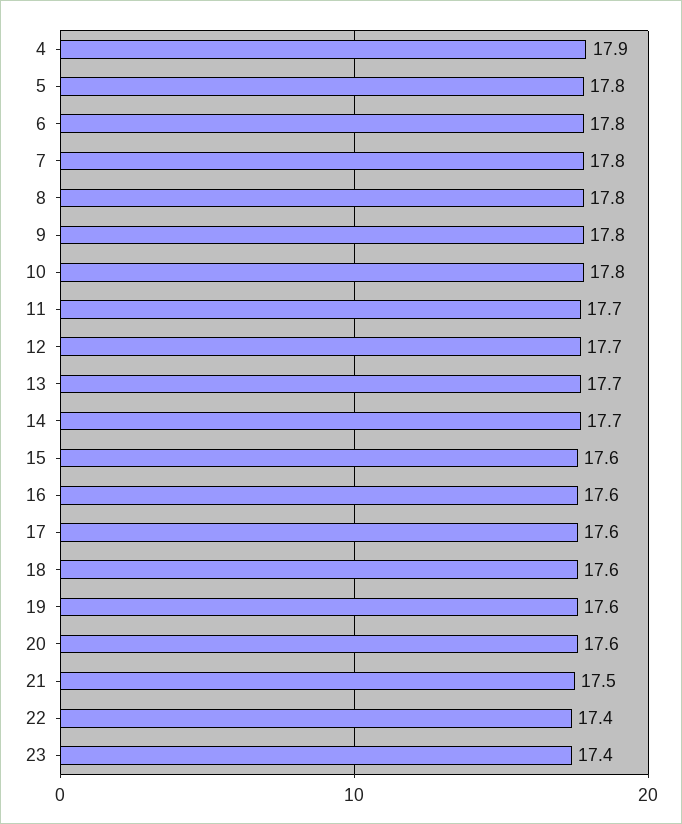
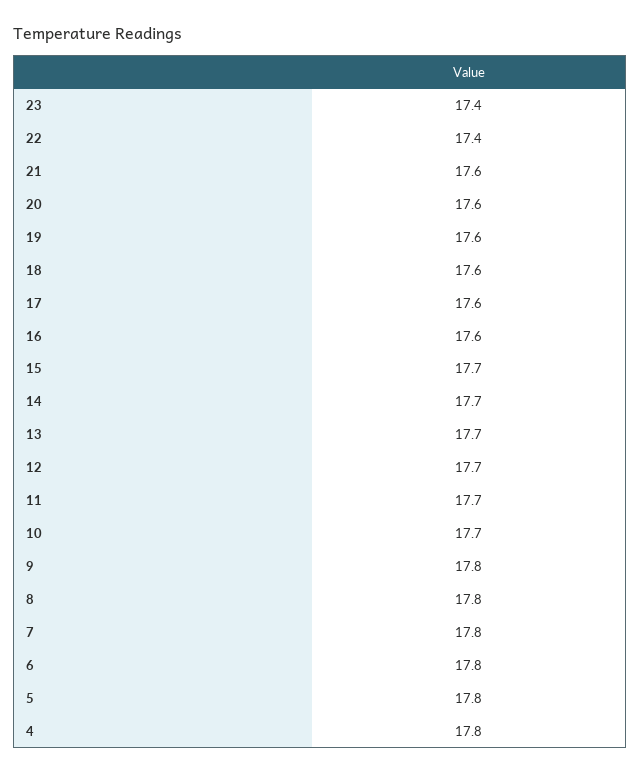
4: 17.9 -> 17.8
10: 17.8 -> 17.7
15: 17.6 -> 17.7
21: 17.5 -> 17.6

